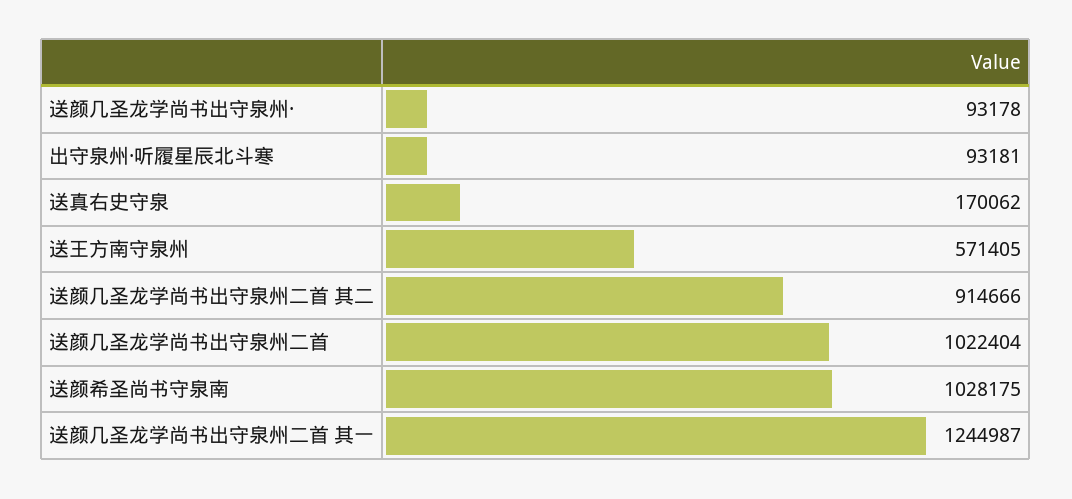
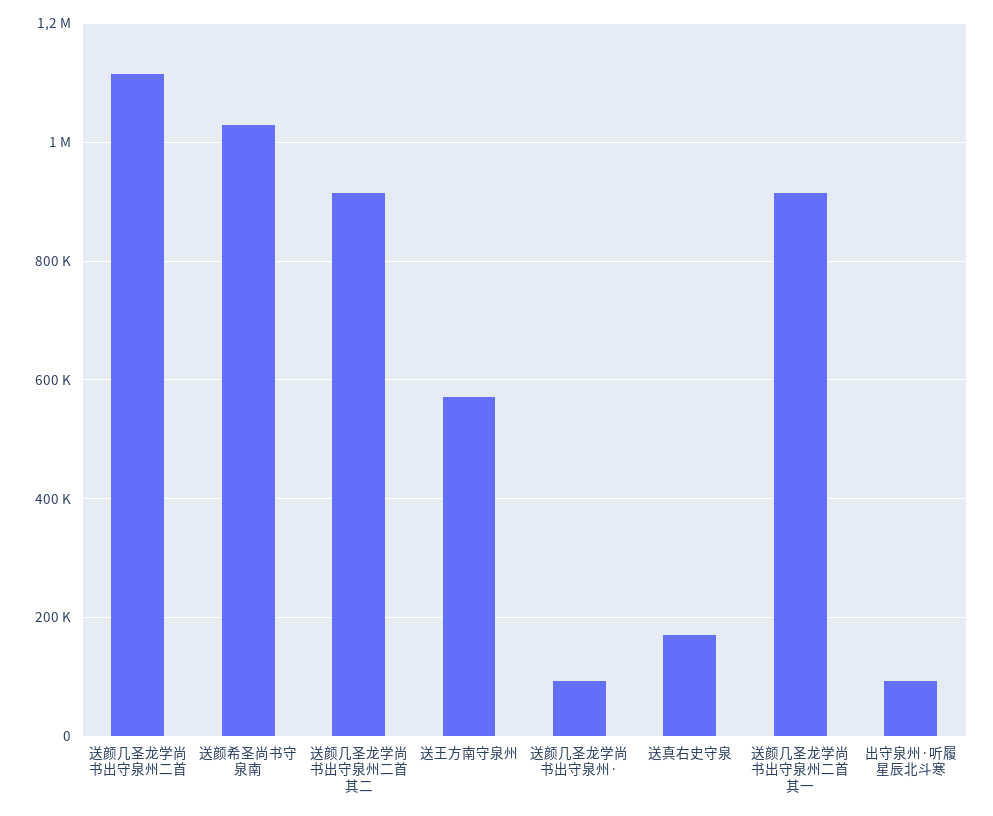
送颜几圣龙学尚书出守泉州二首: 1022404 -> 1120000
送颜几圣龙学尚书出守泉州二首 其一: 1244987 -> 920000

